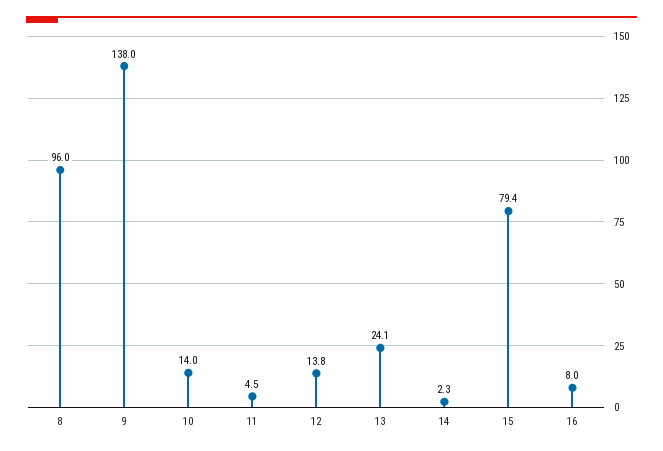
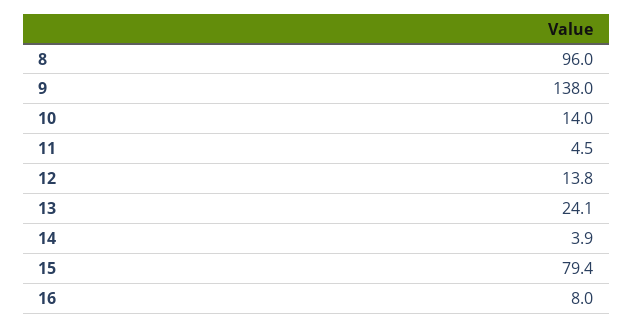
14: 2.3 -> 3.9

